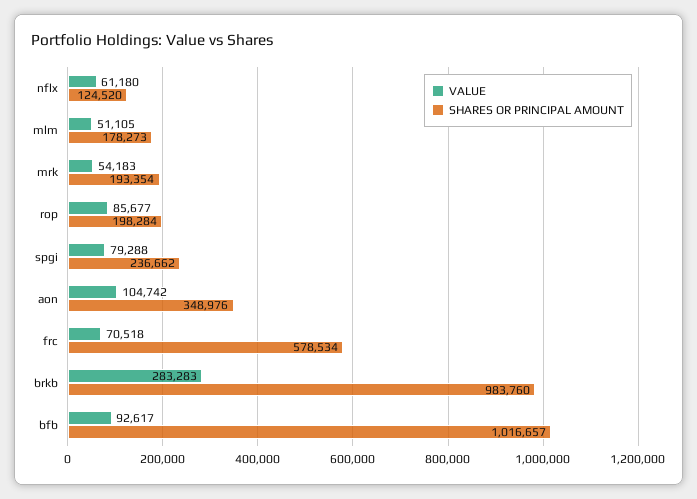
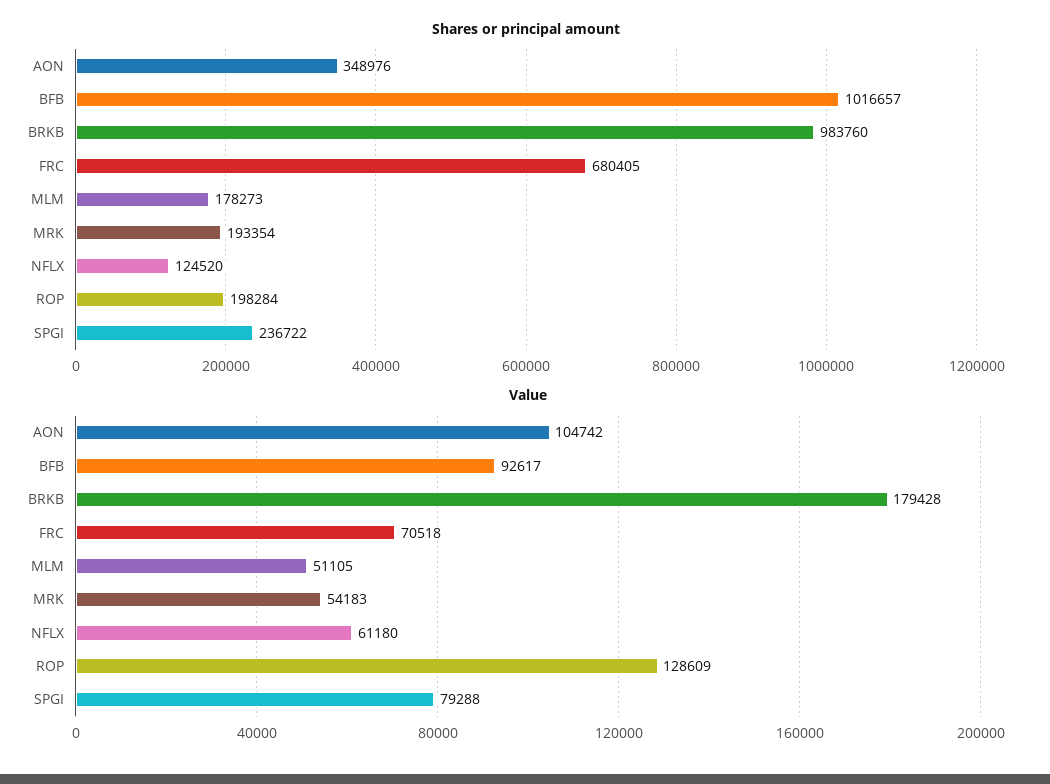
VALUE, rop: 85677 -> 128609
SHARES OR PRINCIPAL AMOUNT, spgi: 236662 -> 236722
SHARES OR PRINCIPAL AMOUNT, frc: 578534 -> 680405
VALUE, brkb: 283283 -> 179428

